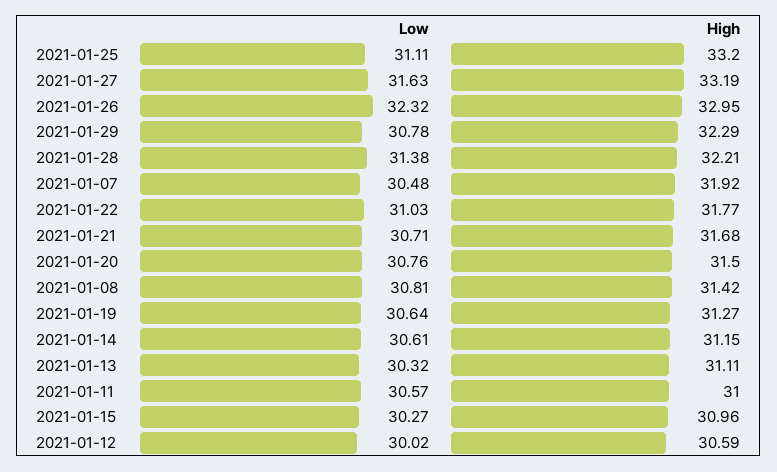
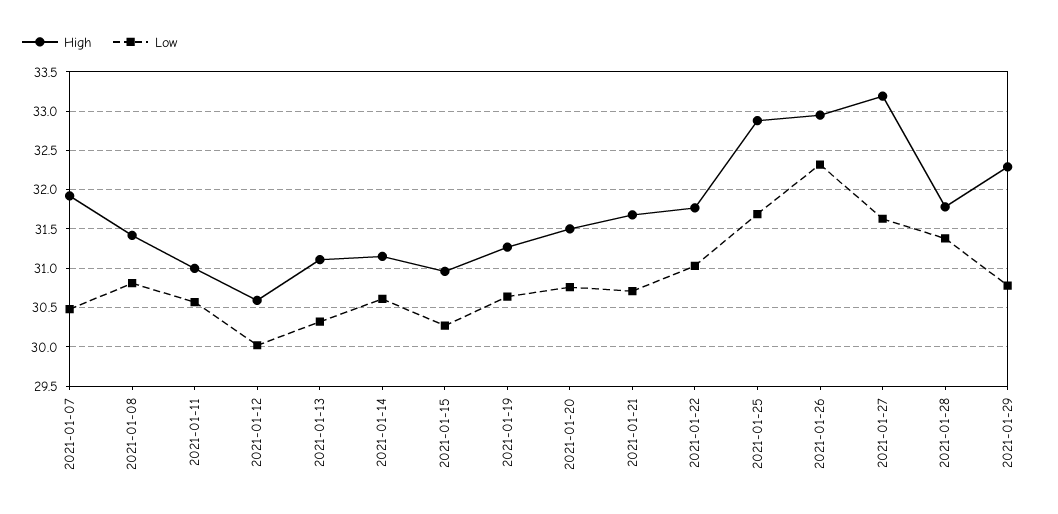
Low, 2021-01-25: 31.11 -> 31.7
High, 2021-01-25: 33.2 -> 32.9
High, 2021-01-28: 32.21 -> 31.8

